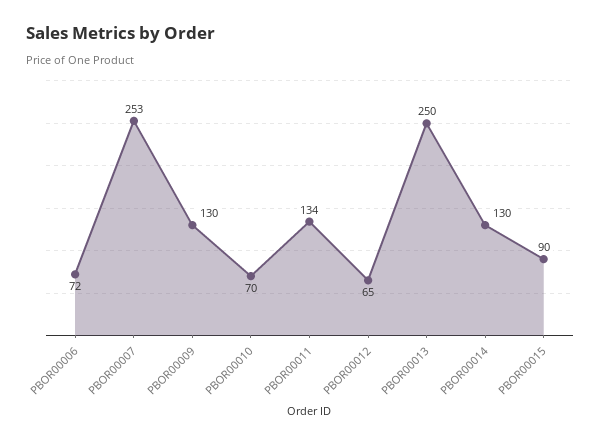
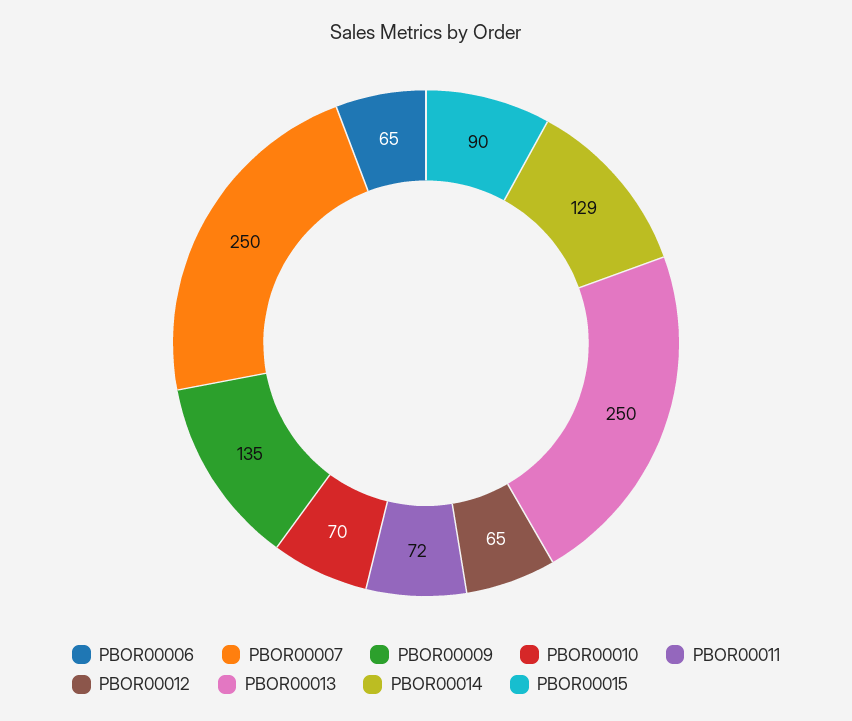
PBOR00006: 72 -> 65
PBOR00007: 253 -> 250
PBOR00009: 130 -> 135
PBOR00011: 134 -> 72
PBOR00014: 130 -> 129

